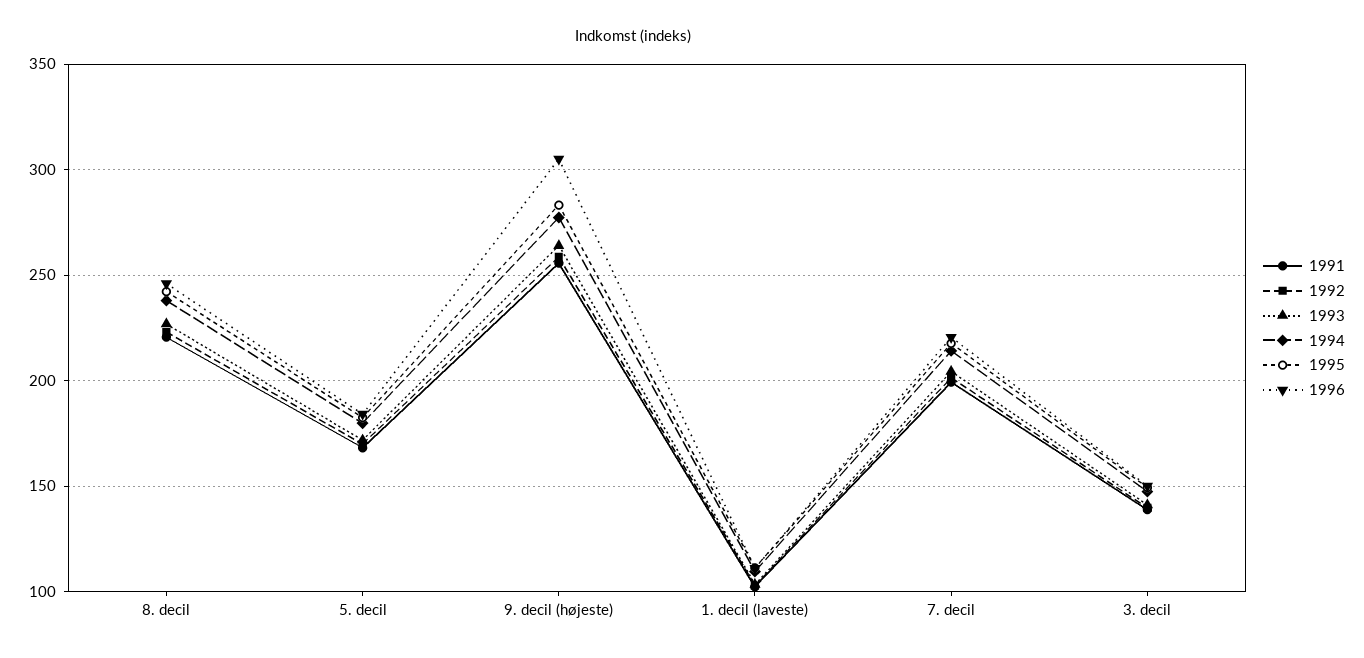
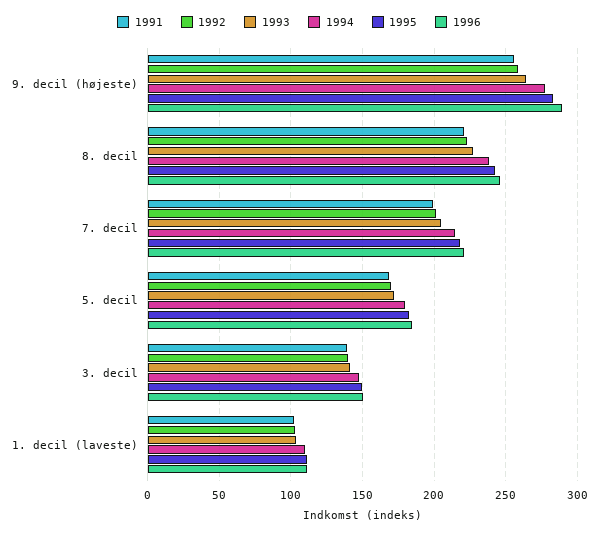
1996, 9. decil (højeste): 305 -> 290

